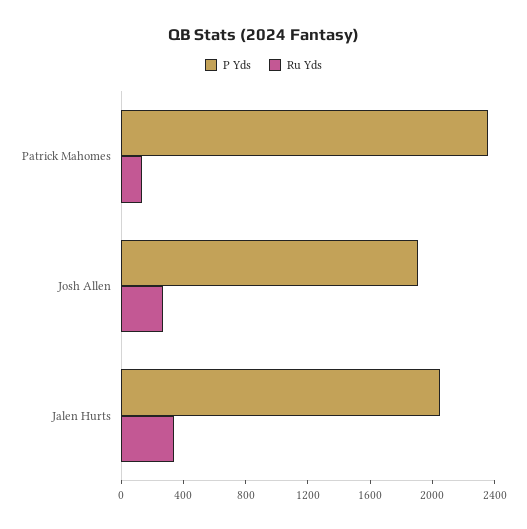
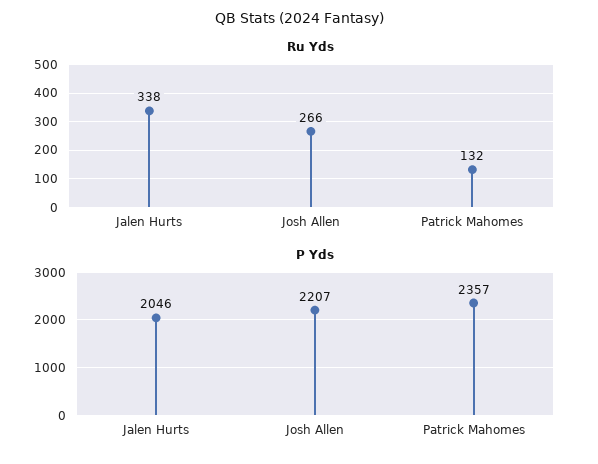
P Yds, Josh Allen: 1900 -> 2207

